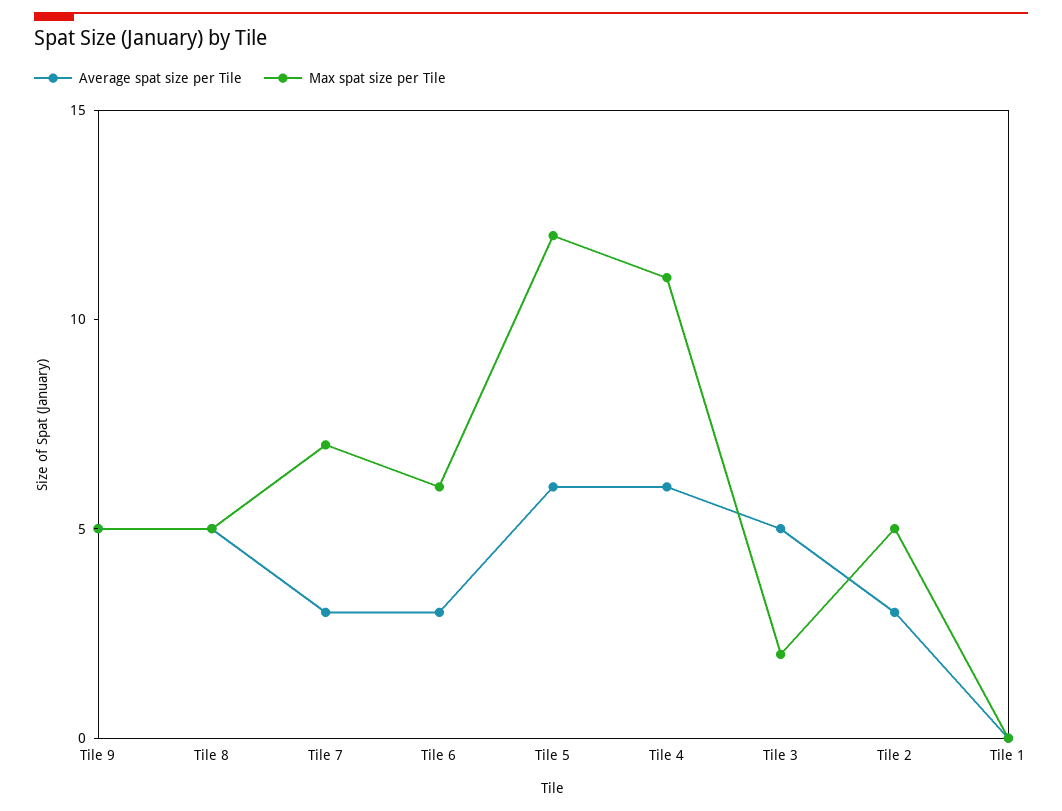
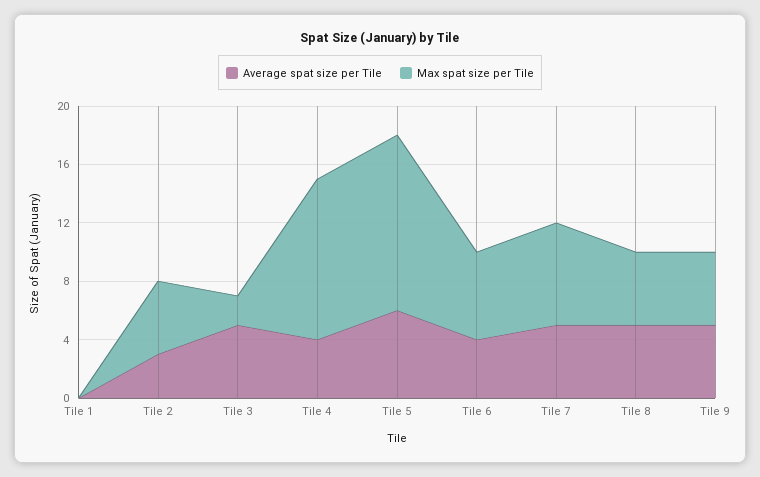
Average spat size per Tile, Tile 7: 3 -> 5
Average spat size per Tile, Tile 6: 3 -> 4
Average spat size per Tile, Tile 4: 6 -> 4

